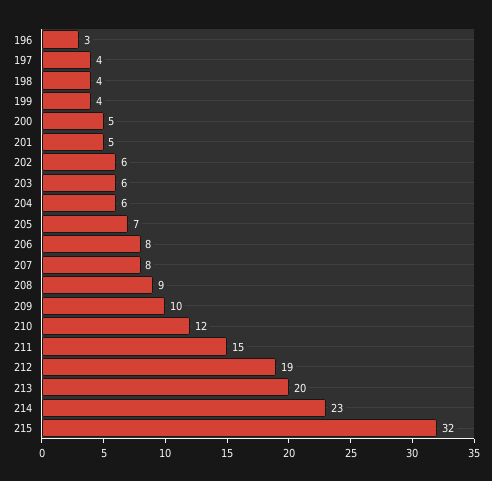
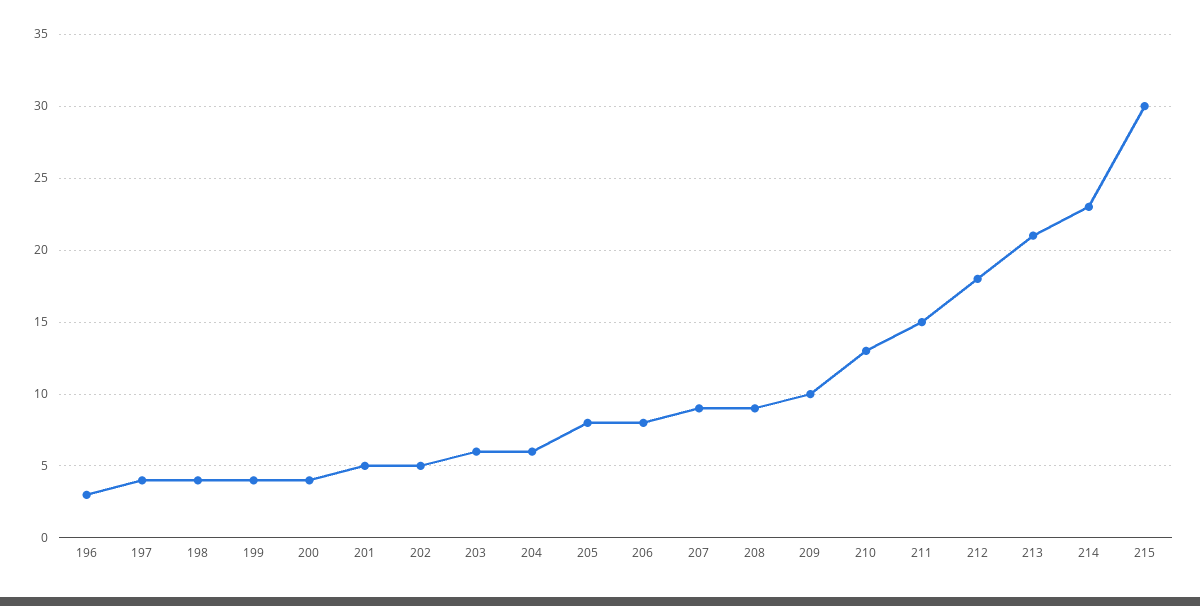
200: 5 -> 4
202: 6 -> 5
205: 7 -> 8
207: 8 -> 9
210: 12 -> 13
212: 19 -> 18
213: 20 -> 21
215: 32 -> 30

